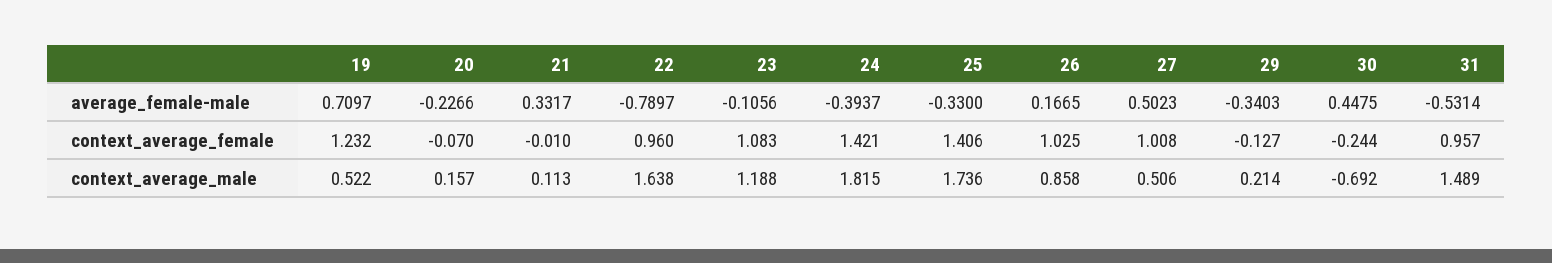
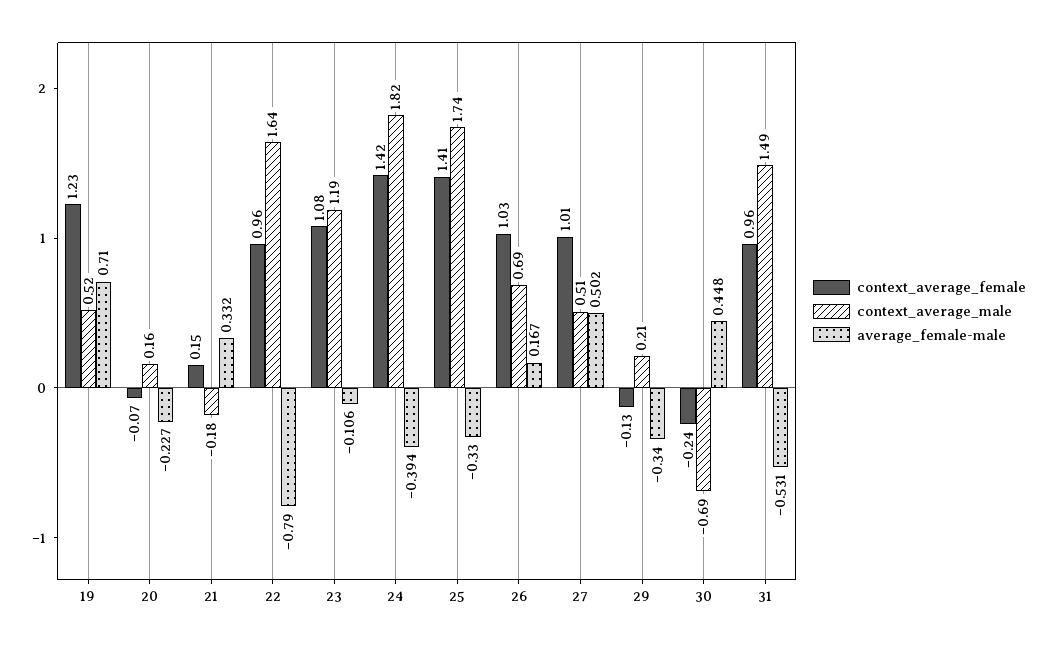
context_average_female, 21: -0.01 -> 0.15
context_average_male, 21: 0.113 -> -0.18
context_average_male, 26: 0.858 -> 0.69

